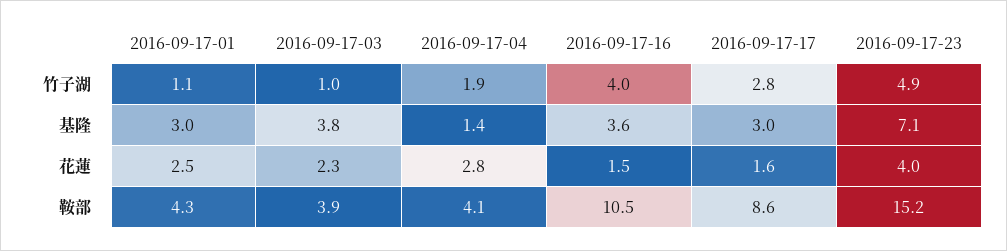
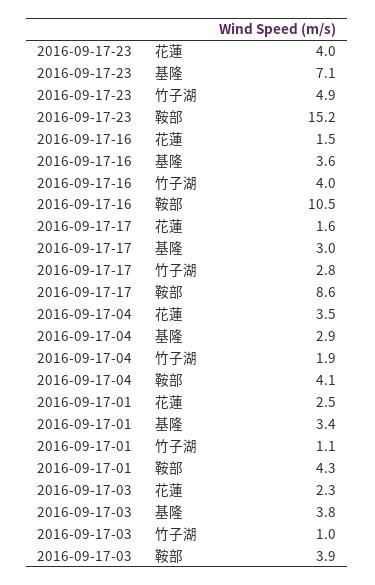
2016-09-17-01, 基隆: 3 -> 3.4
2016-09-17-04, 基隆: 1.4 -> 2.9
2016-09-17-04, 花蓮: 2.8 -> 3.5

